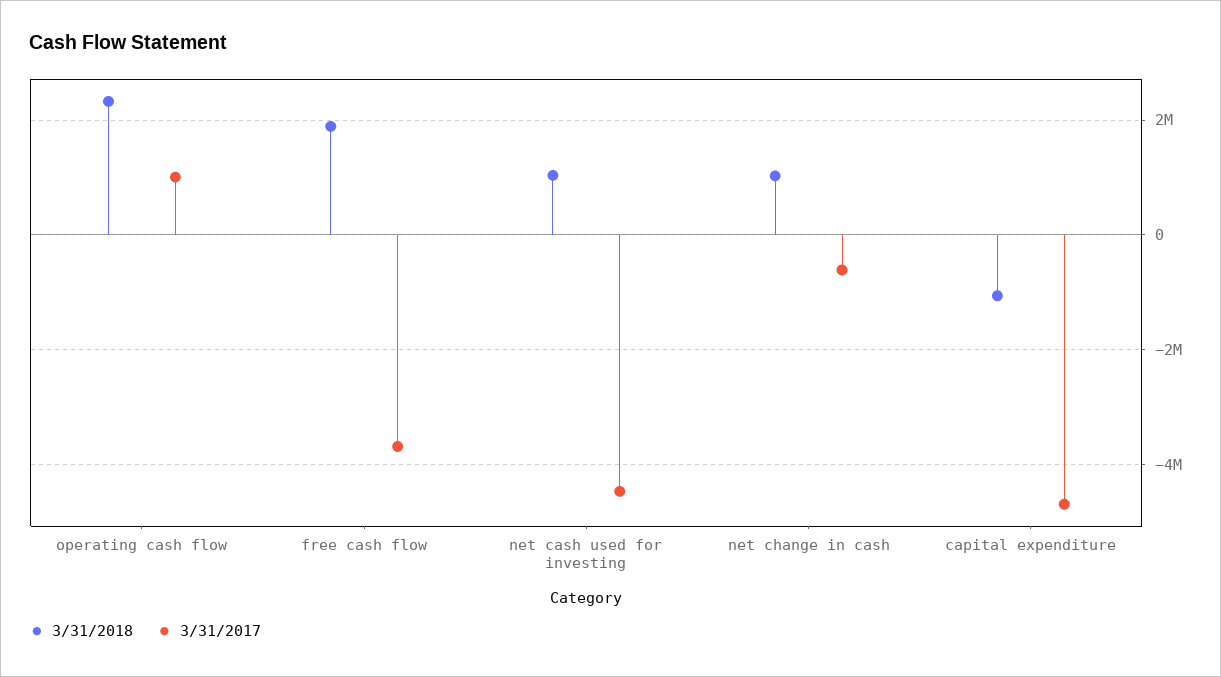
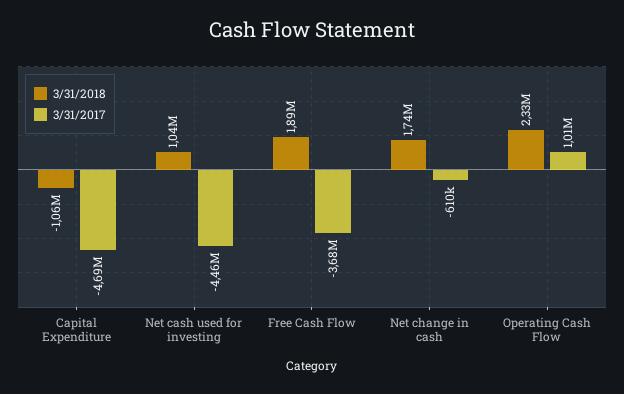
3/31/2018, net change in cash: 1000000 -> 1740000

